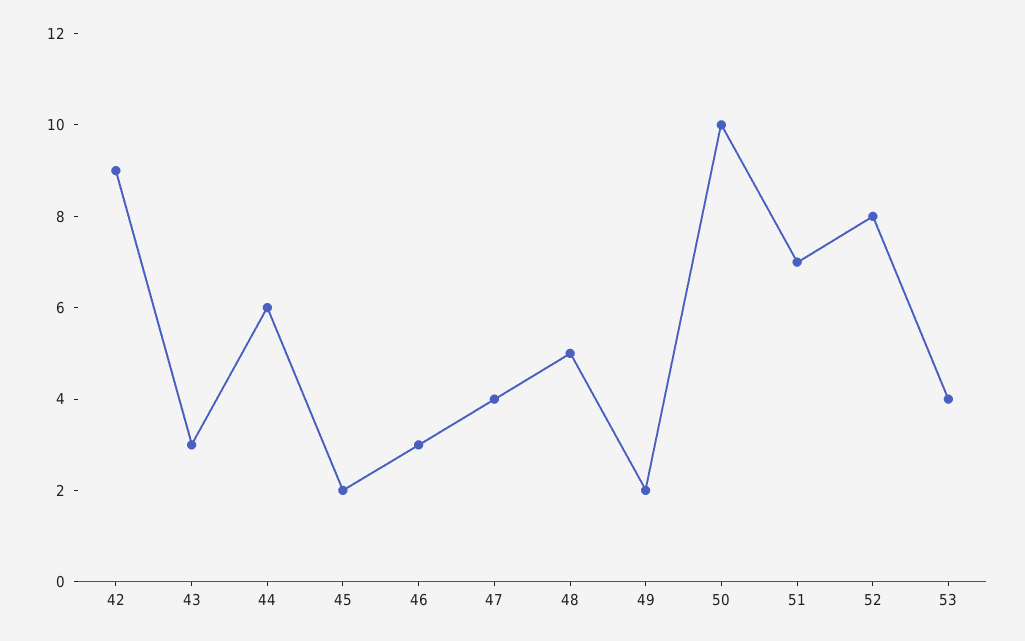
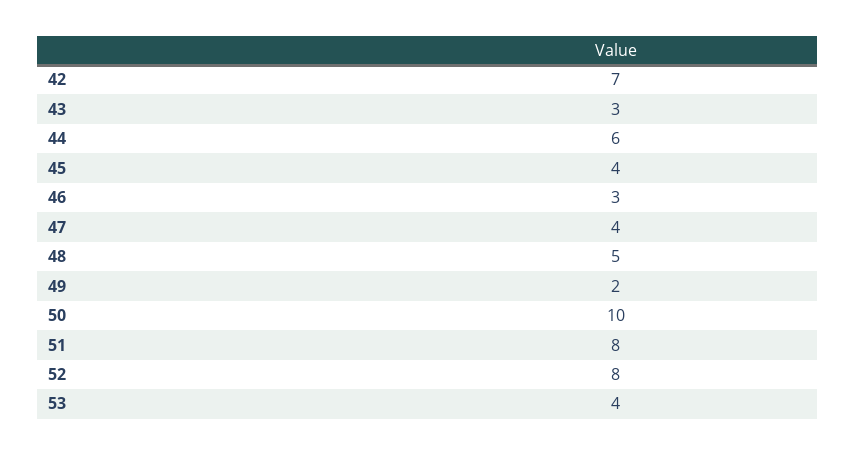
42: 9 -> 7
45: 2 -> 4
51: 7 -> 8

